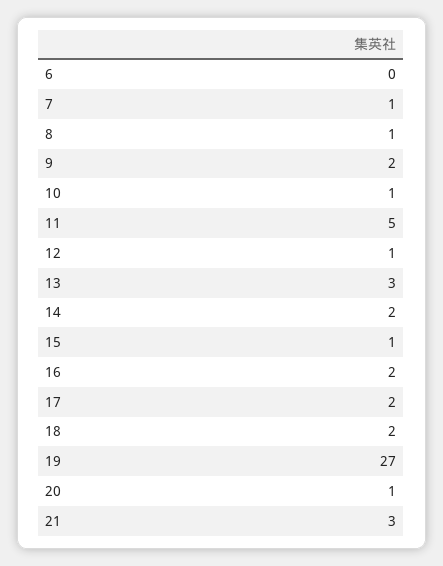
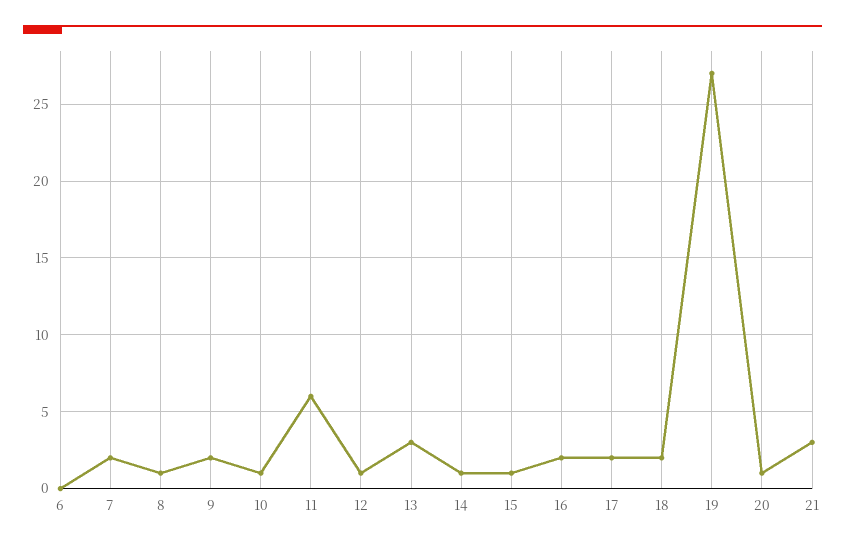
7: 1 -> 2
11: 5 -> 6
14: 2 -> 1

